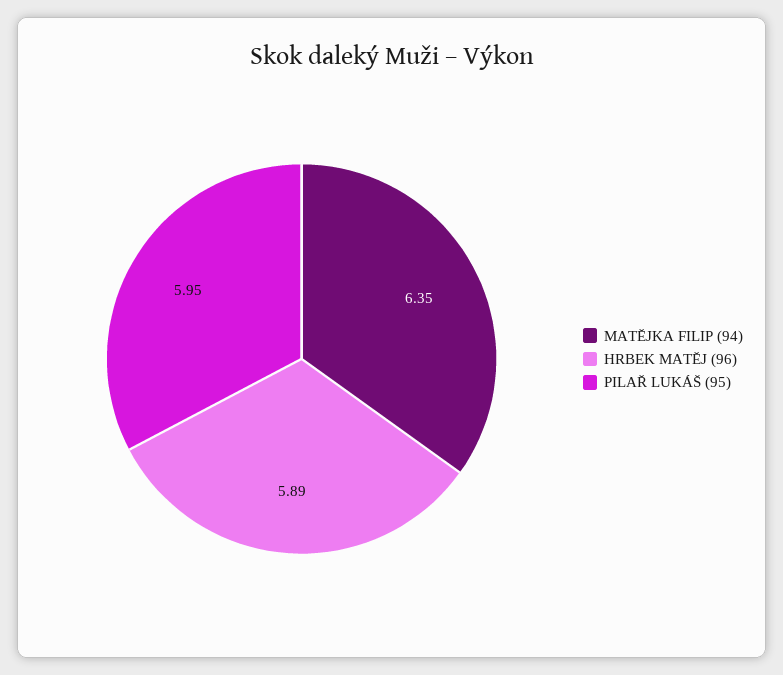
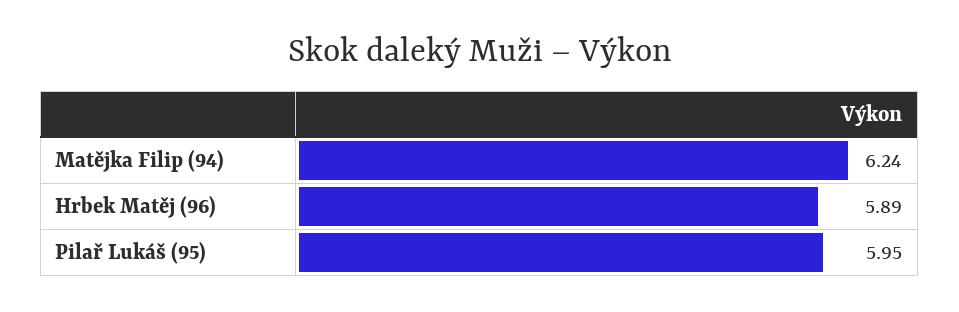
MATĚJKA FILIP (94): 6.35 -> 6.24

